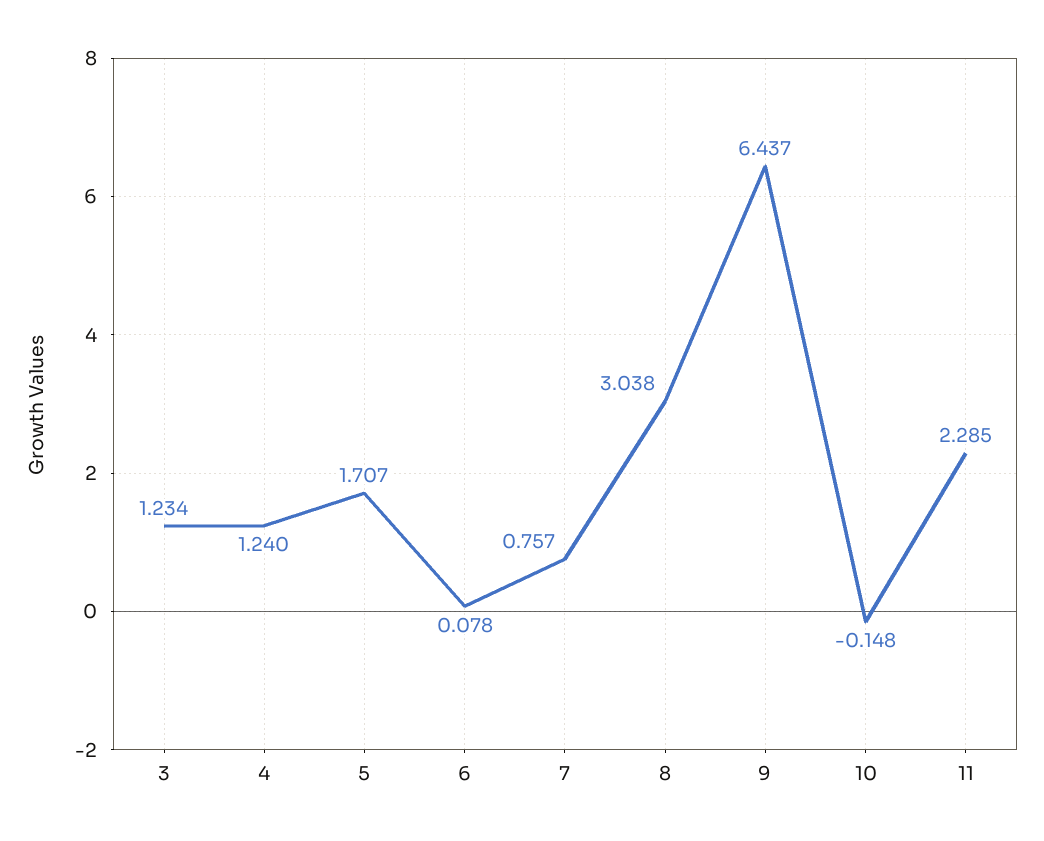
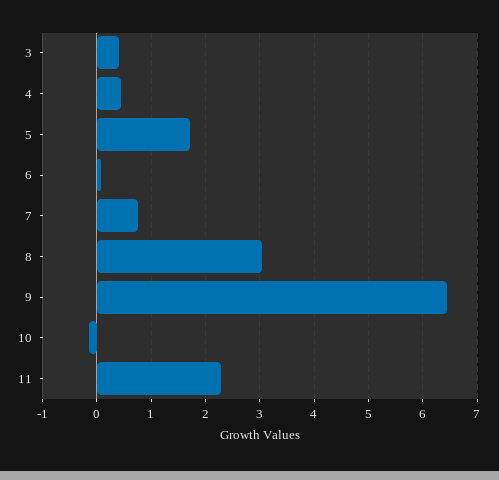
3: 1.234 -> 0.4
4: 1.24 -> 0.4

